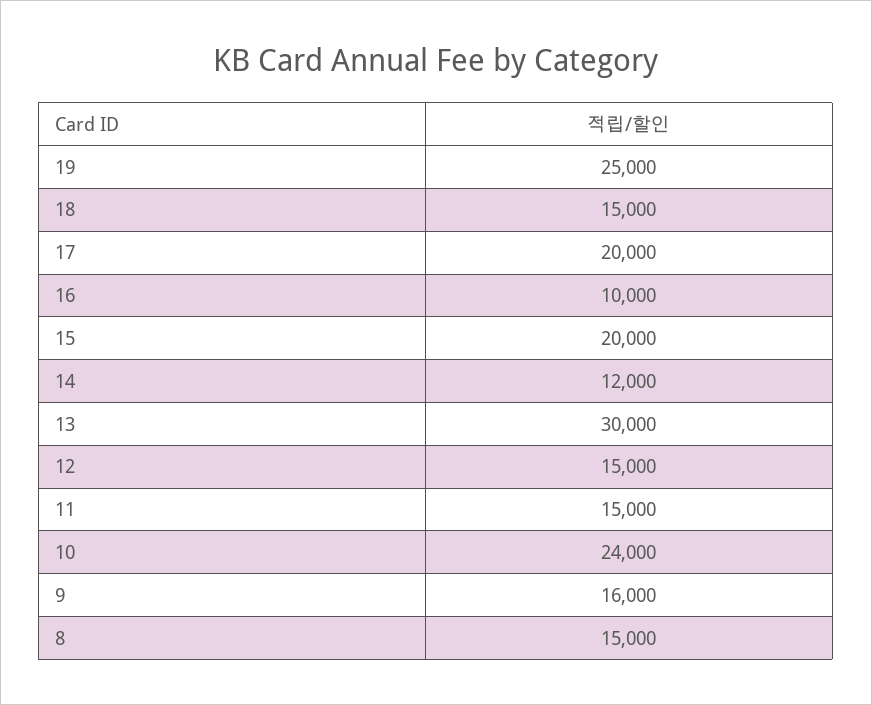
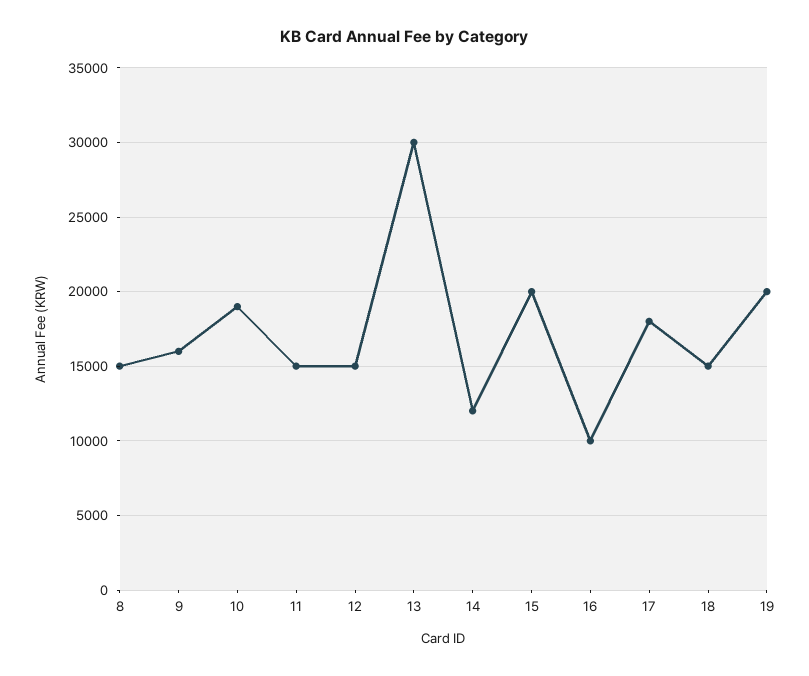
19: 25000 -> 20000
17: 20000 -> 18000
10: 24000 -> 19000

